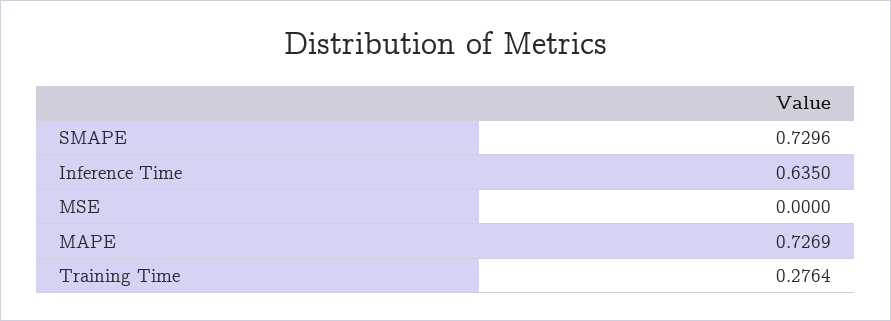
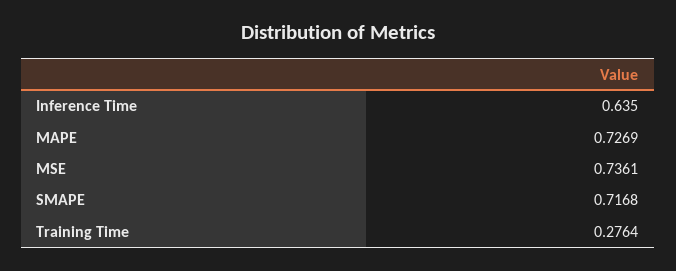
SMAPE: 0.7296 -> 0.7168
MSE: 0 -> 0.7361

